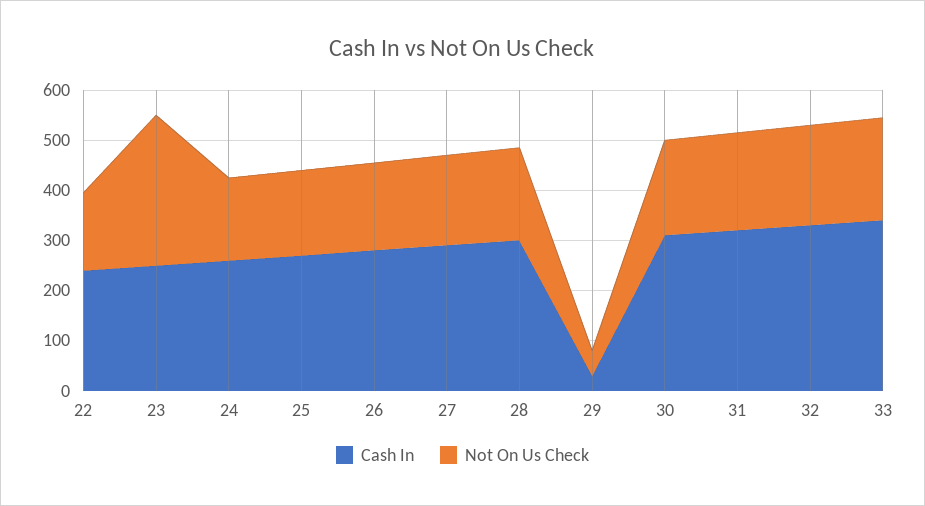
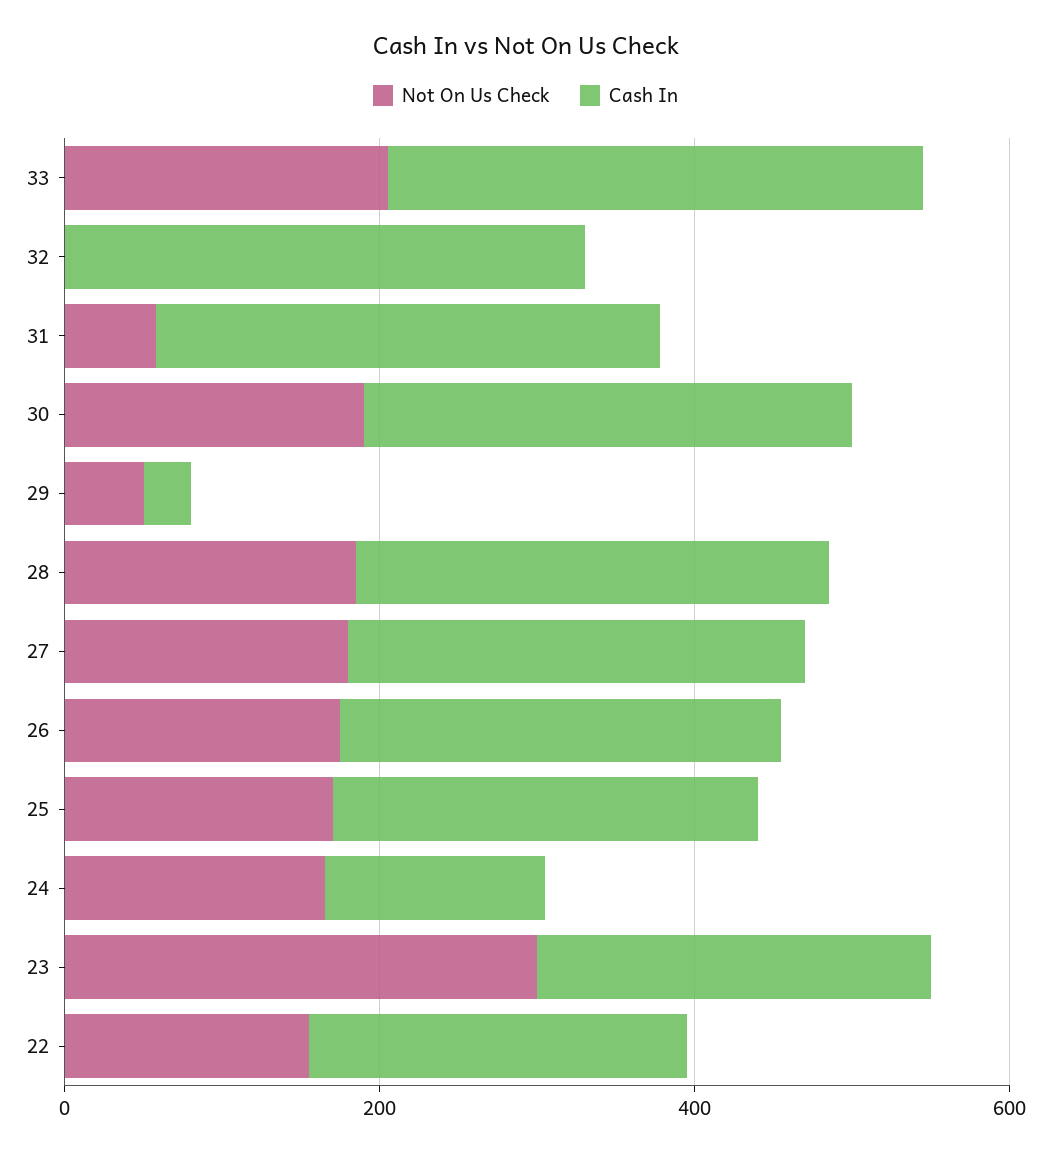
Cash In, 24: 260 -> 150
Not On Us Check, 31: 200 -> 50
Not On Us Check, 32: 200 -> 0

